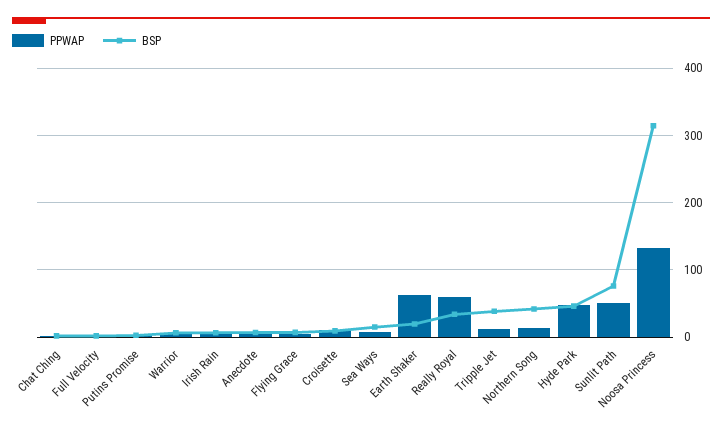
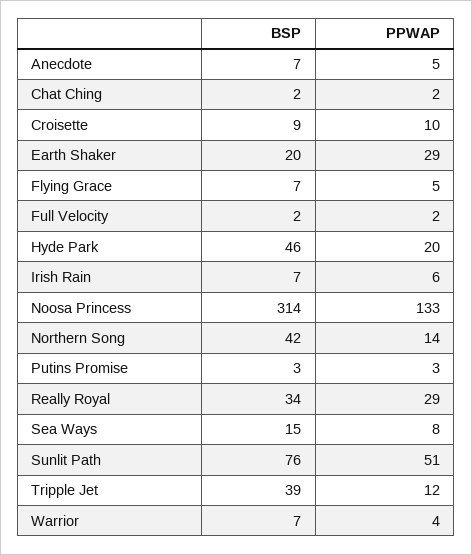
PPWAP, Earth Shaker: 60 -> 29
PPWAP, Really Royal: 60 -> 29
PPWAP, Hyde Park: 50 -> 20

